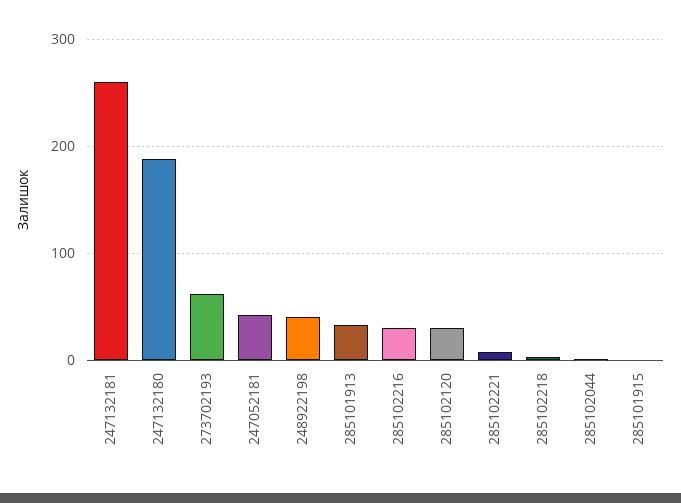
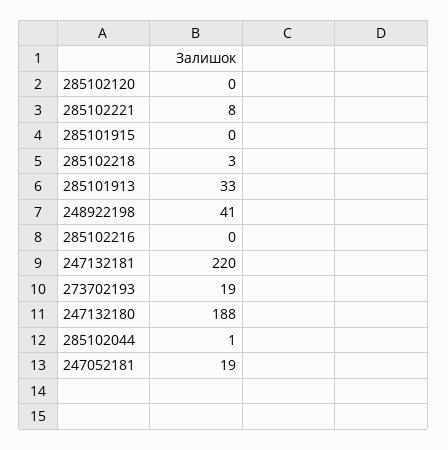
247132181: 260 -> 220
273702193: 60 -> 19
247052181: 40 -> 19
285102216: 30 -> 0
285102120: 30 -> 0

